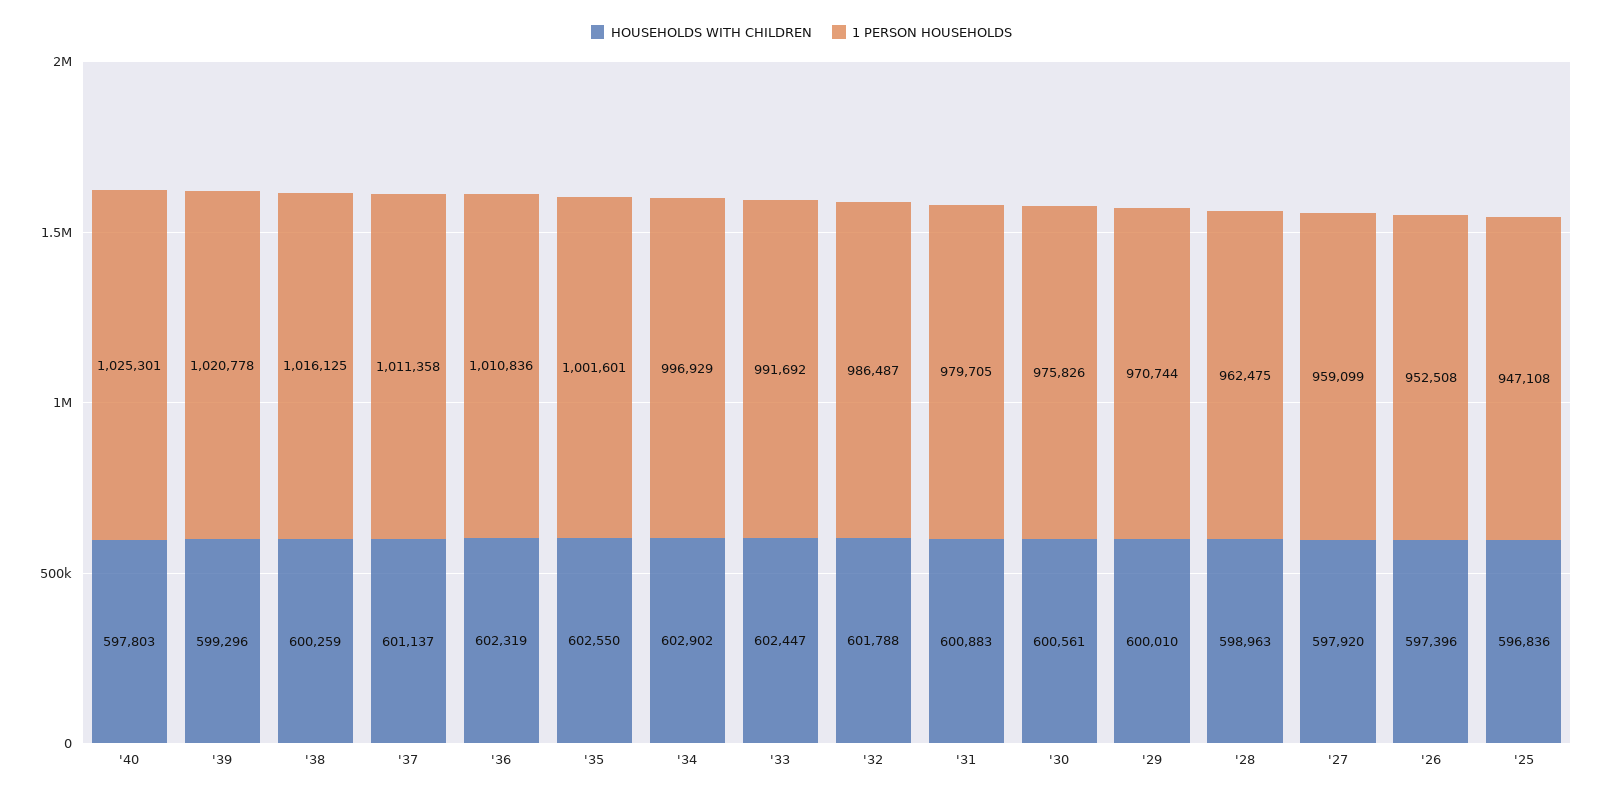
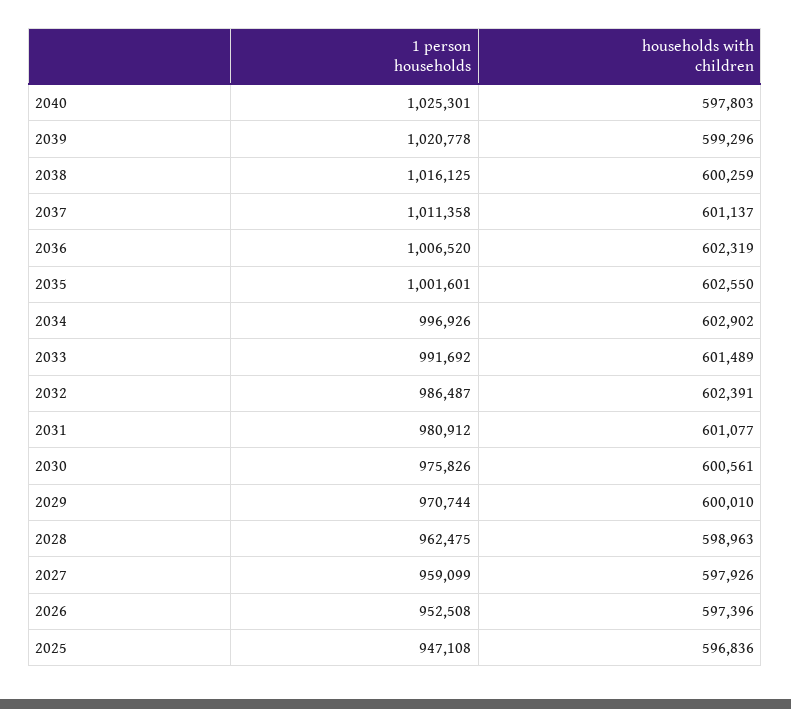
1 PERSON HOUSEHOLDS, '36: 1010836 -> 1006520
1 PERSON HOUSEHOLDS, '34: 996929 -> 996926
HOUSEHOLDS WITH CHILDREN, '33: 602447 -> 601489
HOUSEHOLDS WITH CHILDREN, '32: 601788 -> 602391
HOUSEHOLDS WITH CHILDREN, '31: 600883 -> 601077
1 PERSON HOUSEHOLDS, '31: 979705 -> 980912
HOUSEHOLDS WITH CHILDREN, '27: 597920 -> 597926

